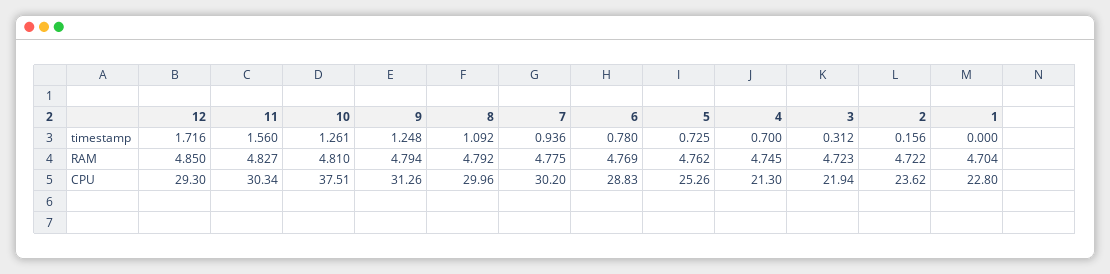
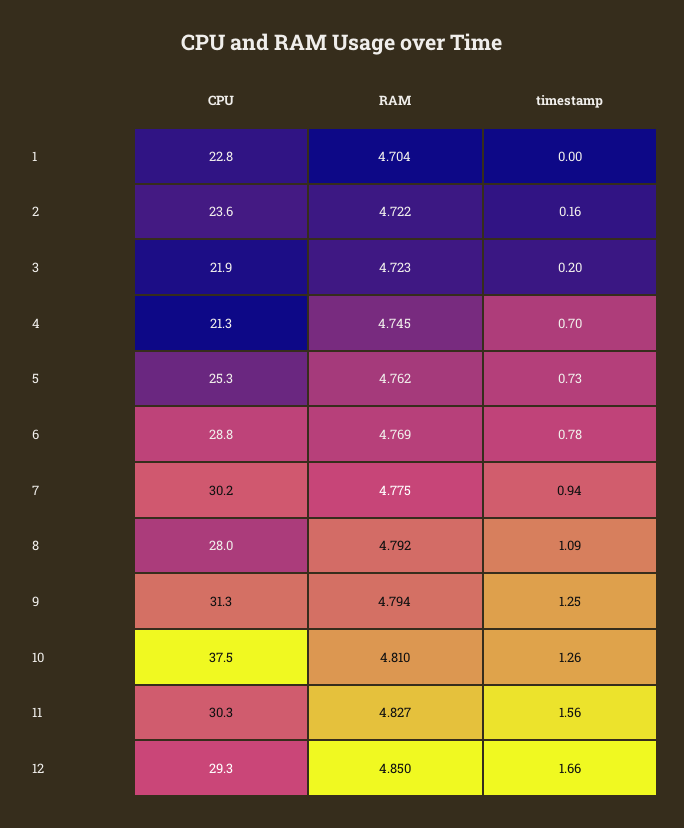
12, timestamp: 1.716 -> 1.66
3, timestamp: 0.312 -> 0.2
8, CPU: 29.96 -> 28

